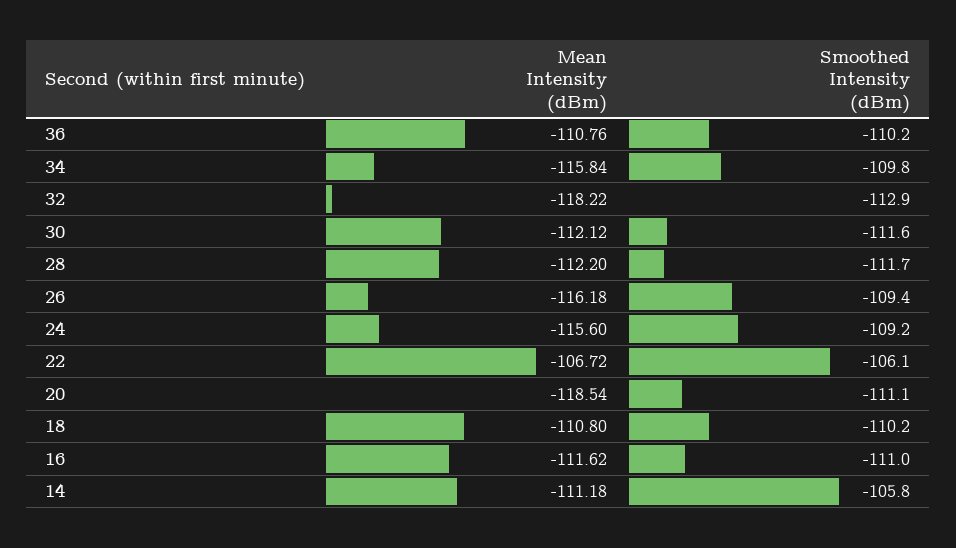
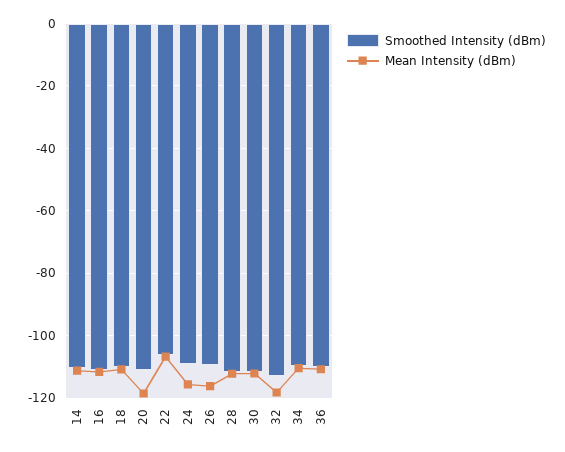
Mean Intensity (dBm), 34: -115.84 -> -110
Smoothed Intensity (dBm), 14: -105.8 -> -110

